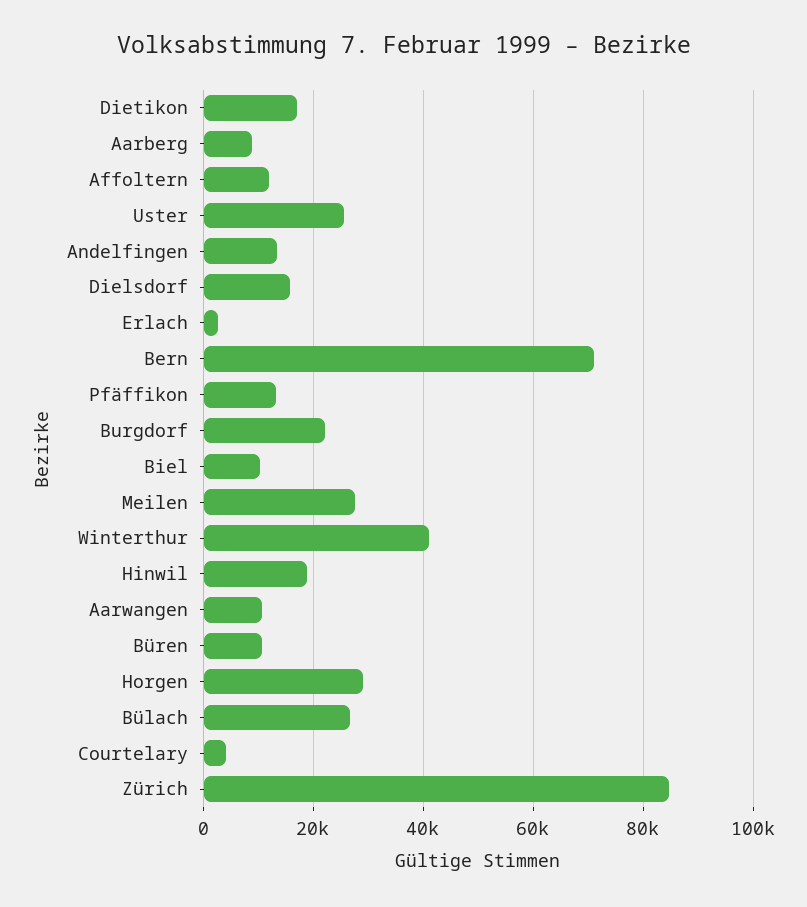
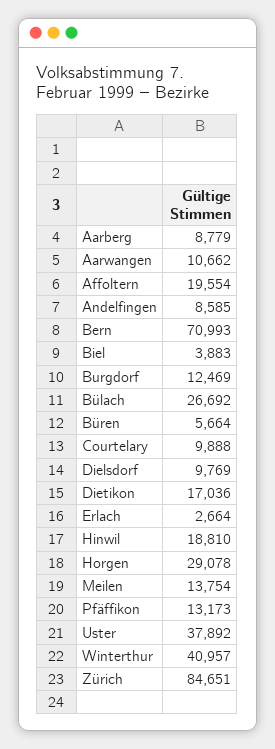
Affoltern: 12000 -> 19554
Uster: 26000 -> 37892
Andelfingen: 14000 -> 8585
Dielsdorf: 16000 -> 9769
Burgdorf: 22000 -> 12469
Biel: 10000 -> 3883
Meilen: 28000 -> 13754
Büren: 10000 -> 5664
Courtelary: 4000 -> 9888

